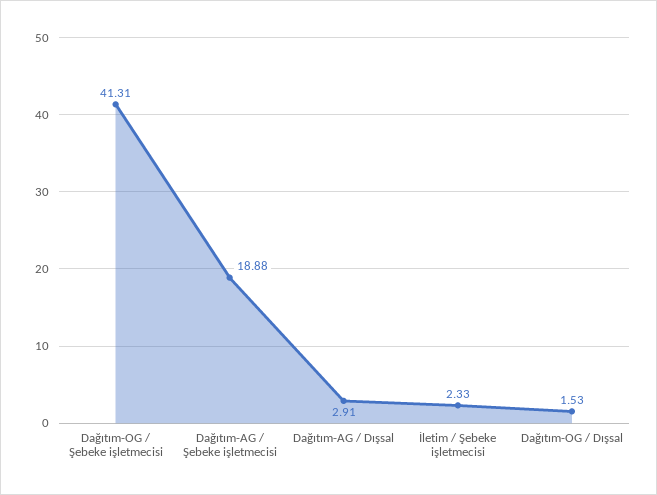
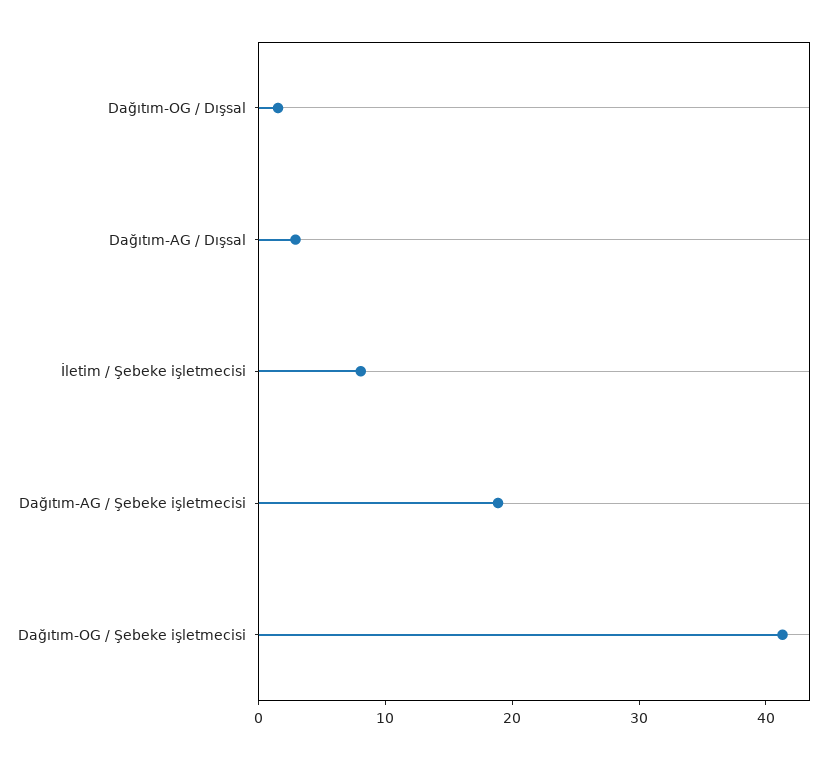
İletim / Şebeke işletmecisi: 2.33 -> 8

